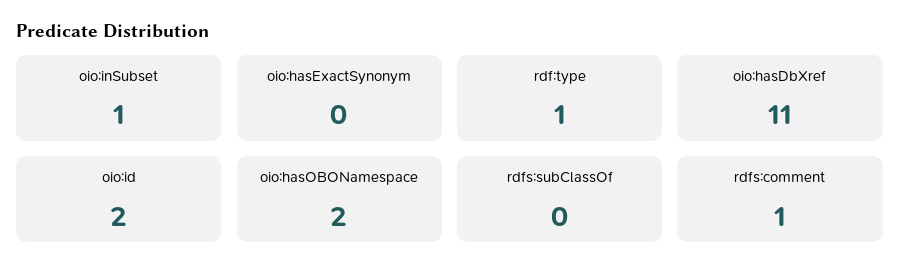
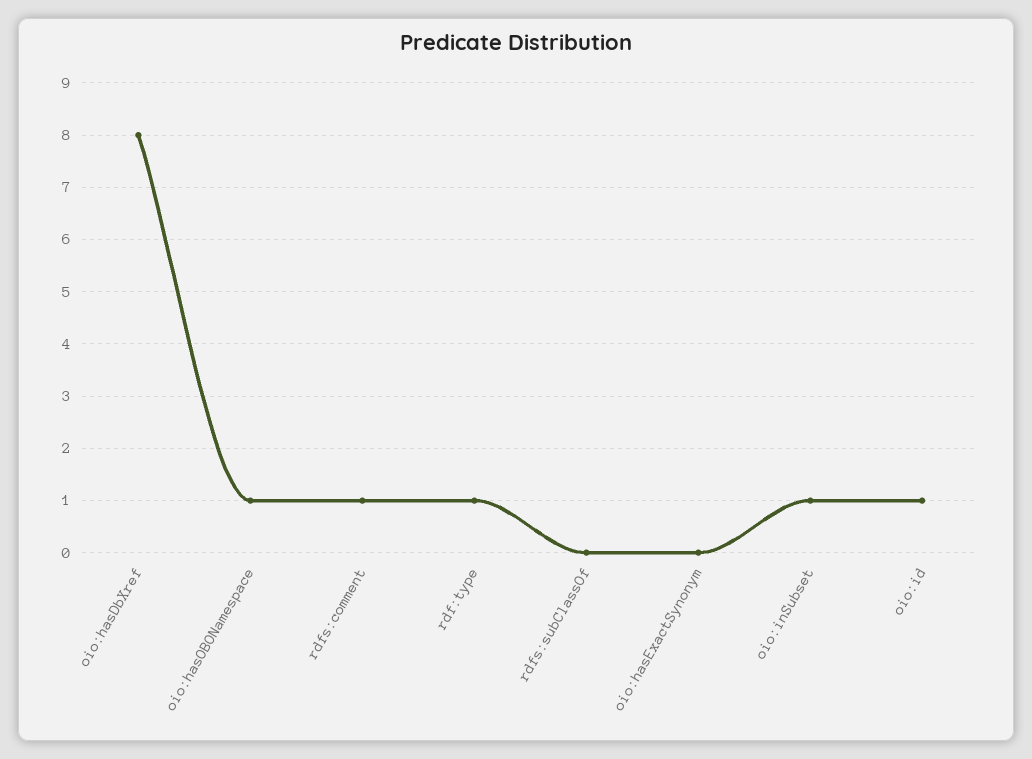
oio:hasDbXref: 11 -> 8
oio:id: 2 -> 1
oio:hasOBONamespace: 2 -> 1

